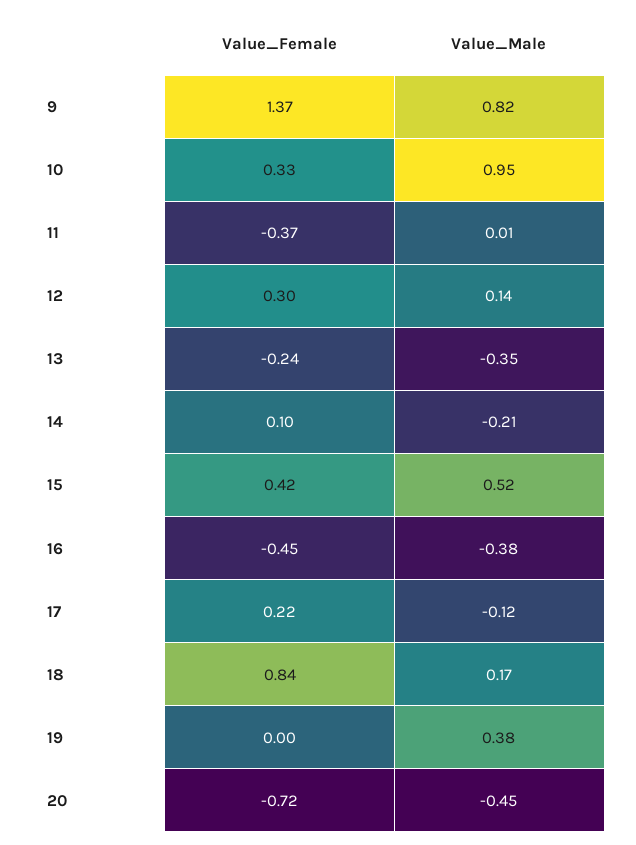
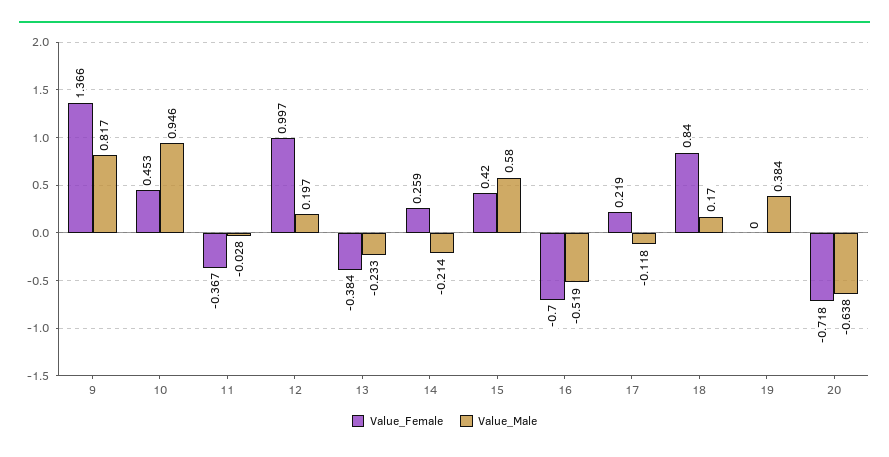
Value_Female, 10: 0.33 -> 0.453
Value_Male, 11: 0.01 -> -0.028
Value_Female, 12: 0.3 -> 0.997
Value_Male, 12: 0.14 -> 0.197
Value_Female, 13: -0.24 -> -0.384
Value_Male, 13: -0.35 -> -0.233
Value_Female, 14: 0.1 -> 0.259
Value_Male, 15: 0.52 -> 0.58
Value_Female, 16: -0.45 -> -0.7
Value_Male, 16: -0.38 -> -0.519
Value_Male, 20: -0.45 -> -0.638

